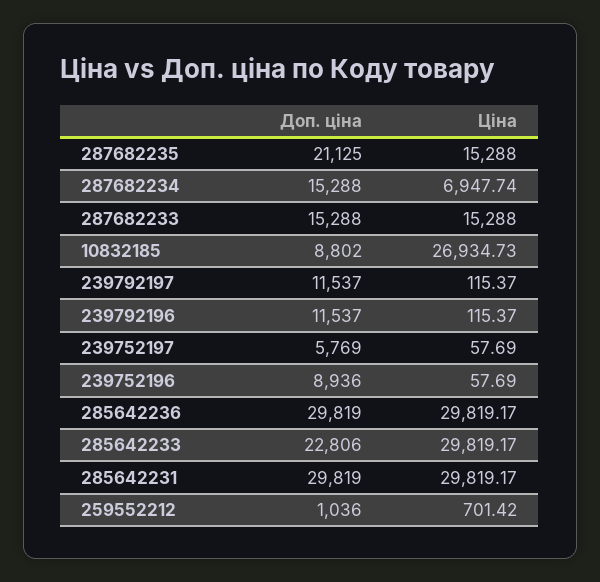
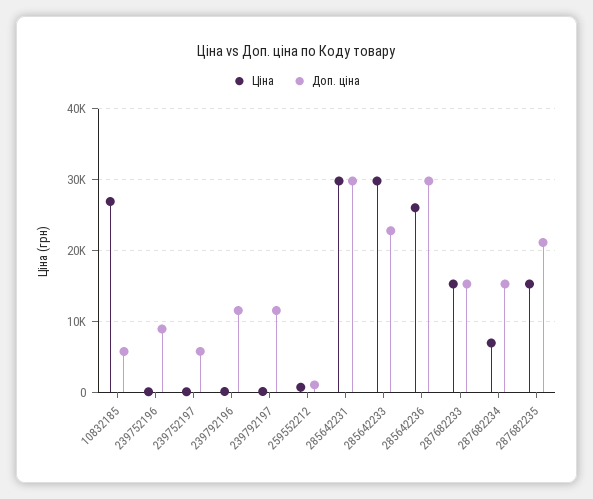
Доп. ціна, 10832185: 8802 -> 6000
Ціна, 285642236: 29819.17 -> 26000

